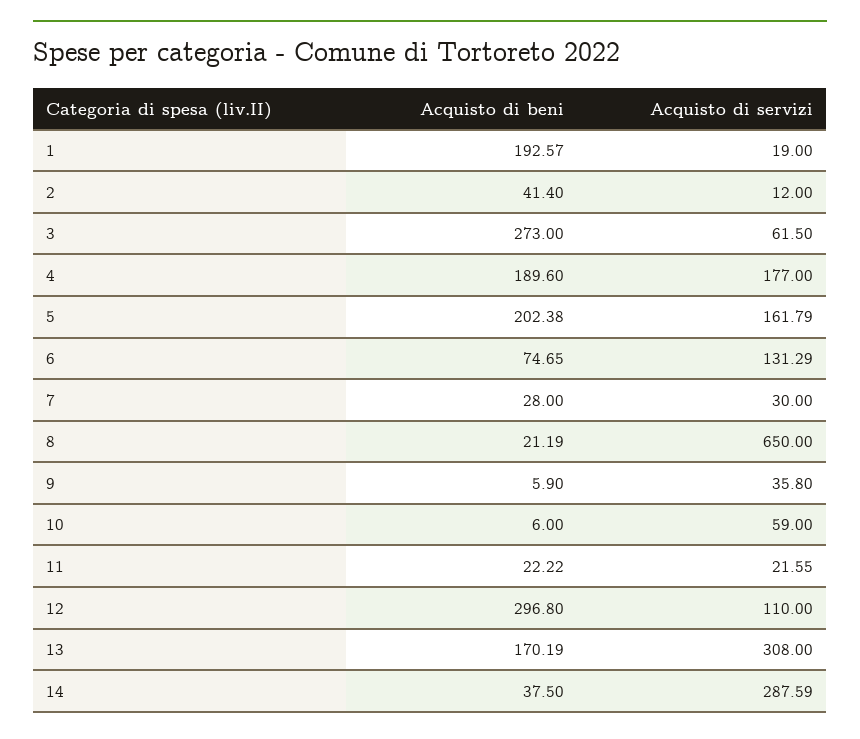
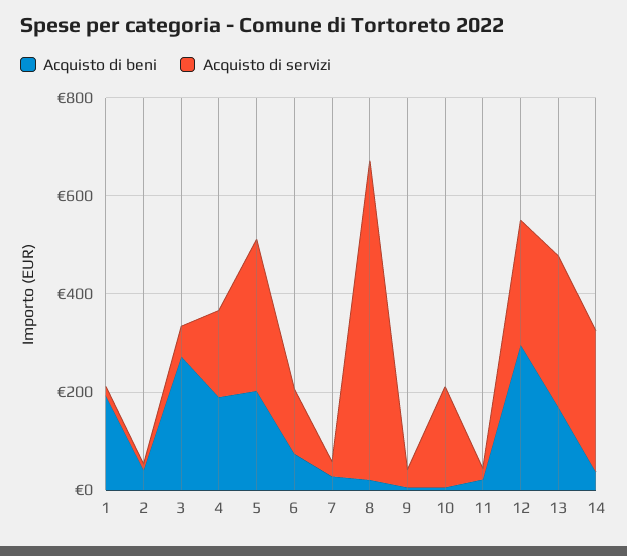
Acquisto di servizi, 5: 161.79 -> 300
Acquisto di servizi, 10: 59 -> 200
Acquisto di servizi, 12: 110 -> 250

